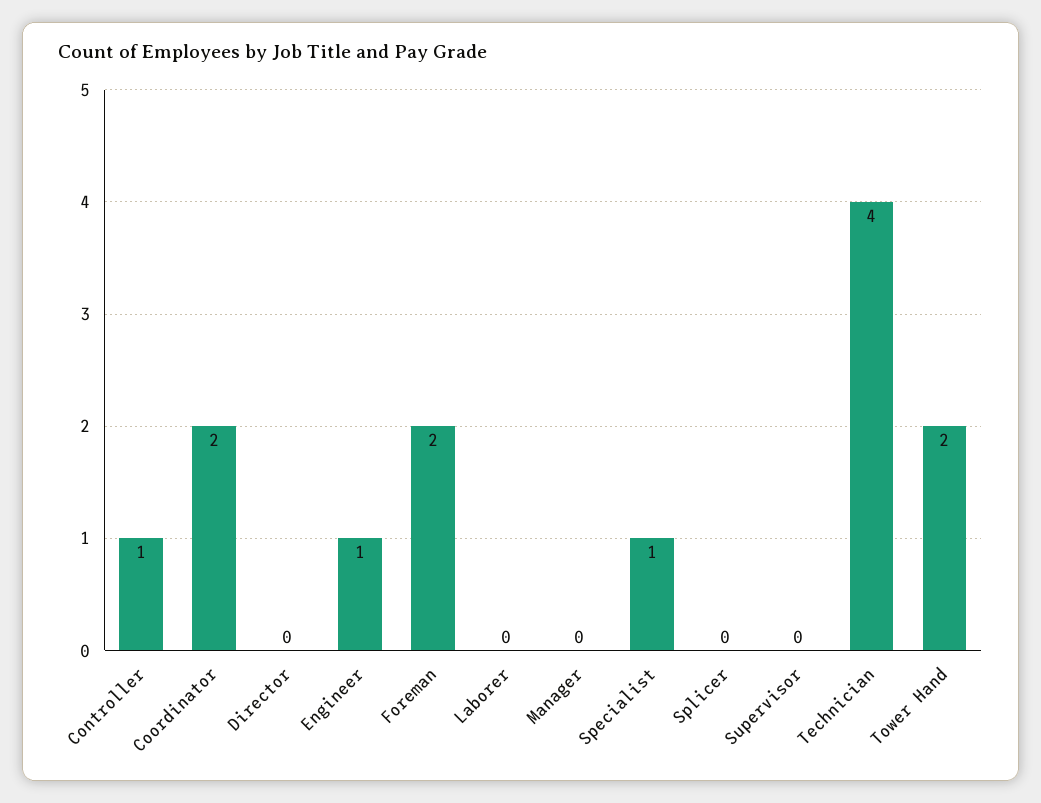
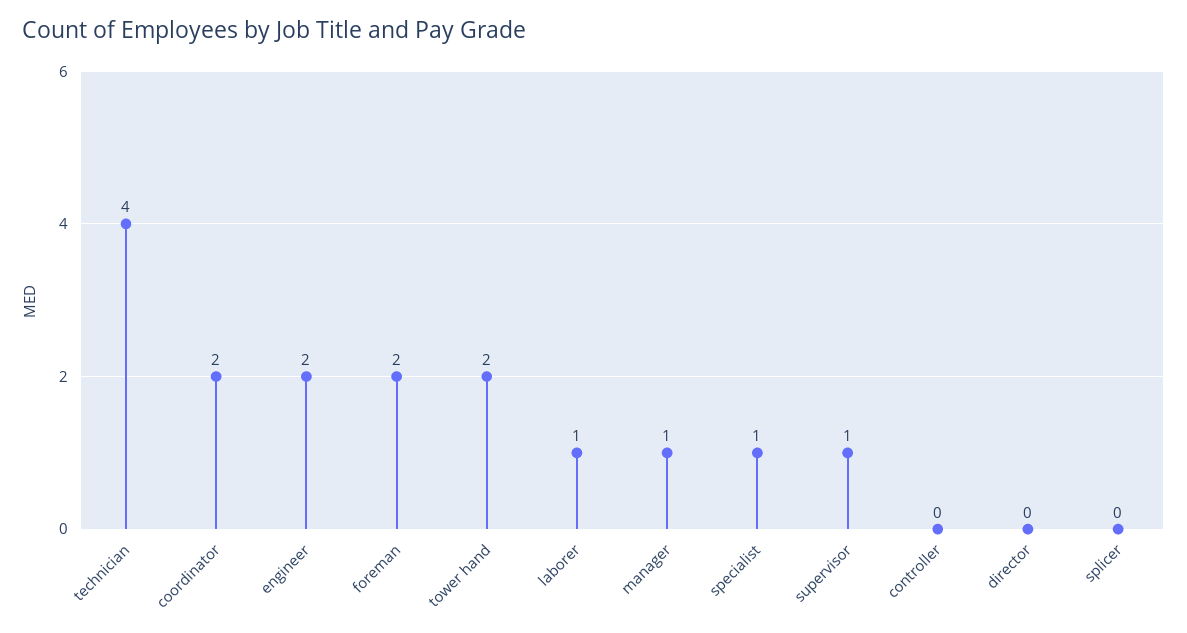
Controller: 1 -> 0
Engineer: 1 -> 2
Laborer: 0 -> 1
Manager: 0 -> 1
Supervisor: 0 -> 1

